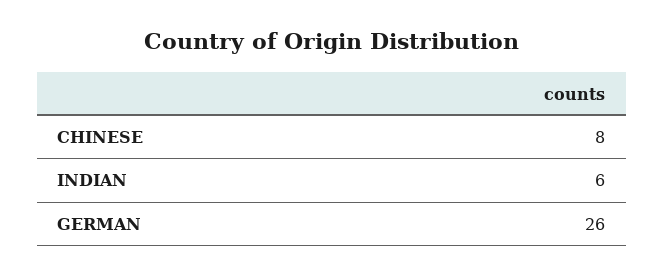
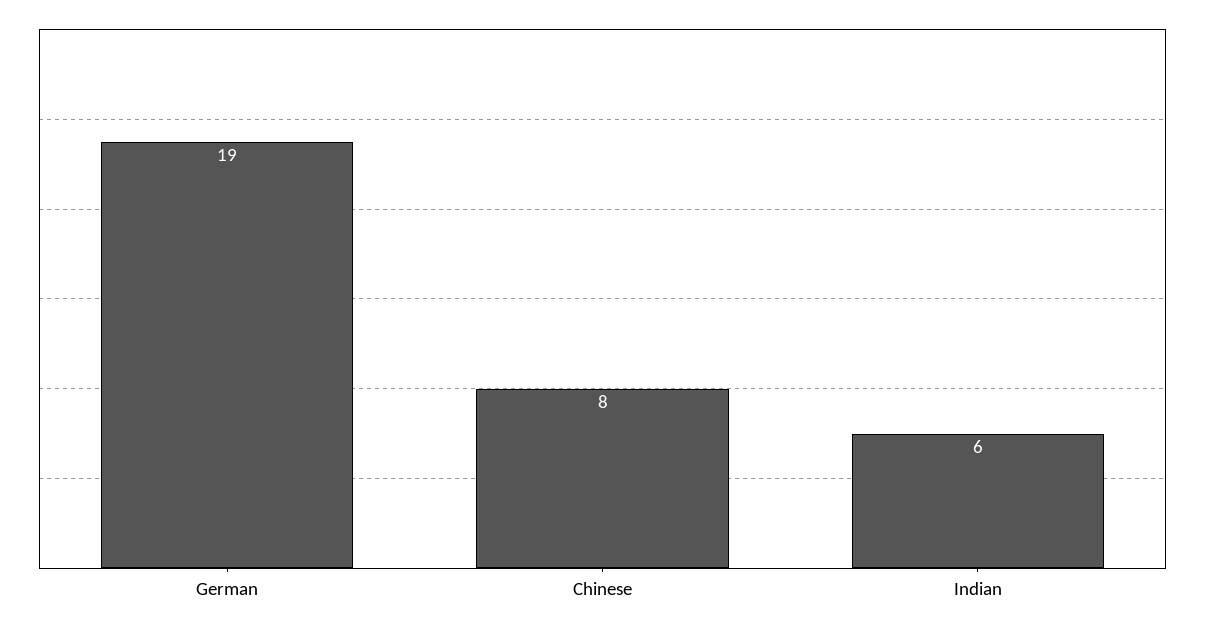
GERMAN: 26 -> 19

